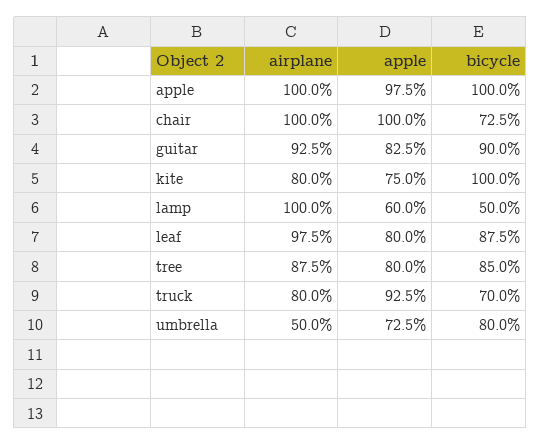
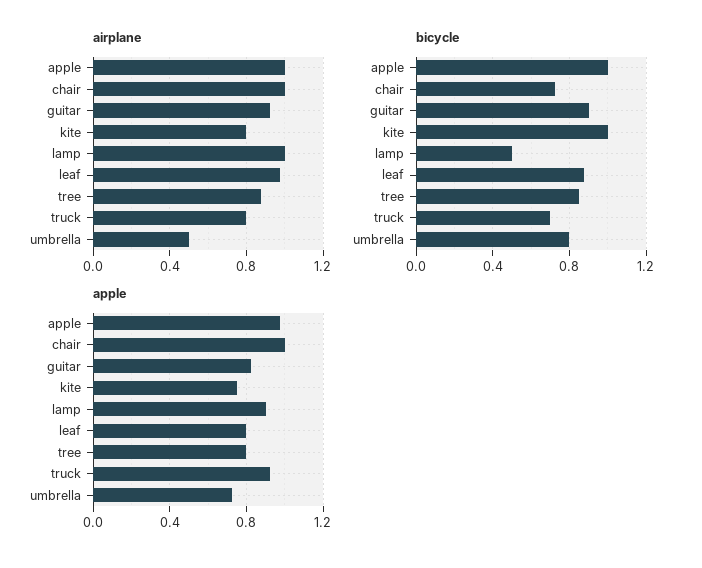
apple, lamp: 0.6 -> 0.9

